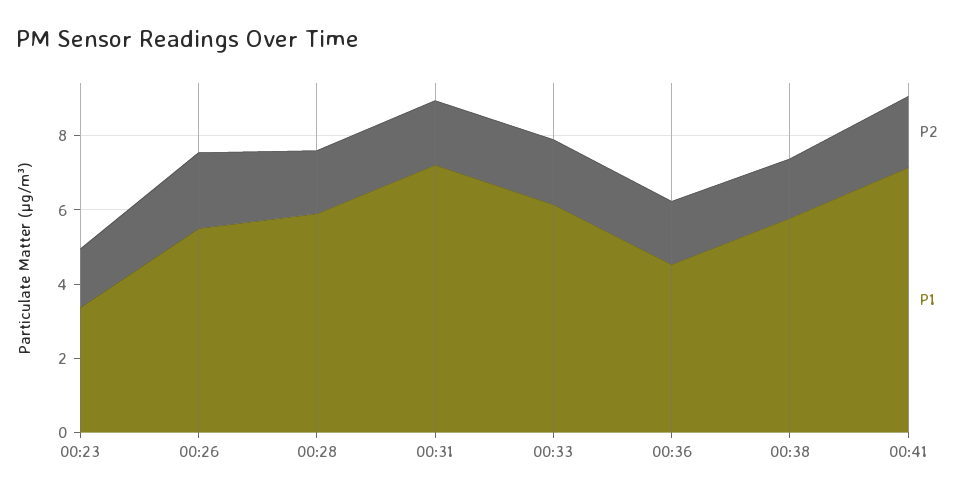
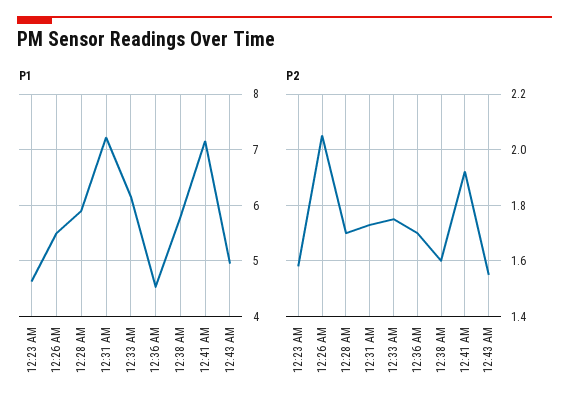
P1, 00:23: 3.5 -> 4.6
P1, 12:43 AM: none -> 5
P2, 12:43 AM: none -> 1.55

